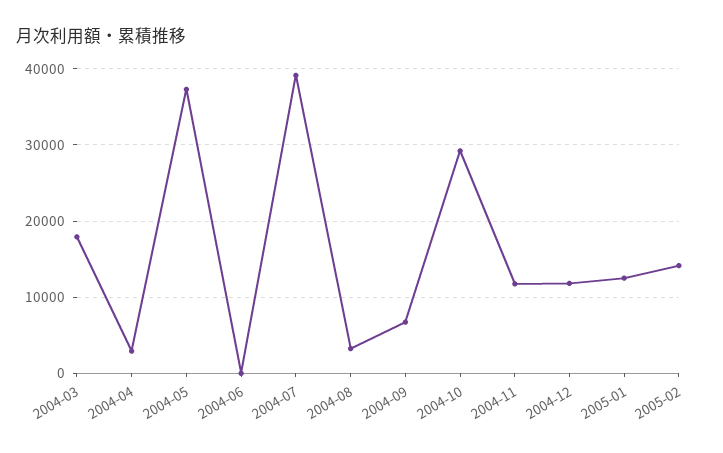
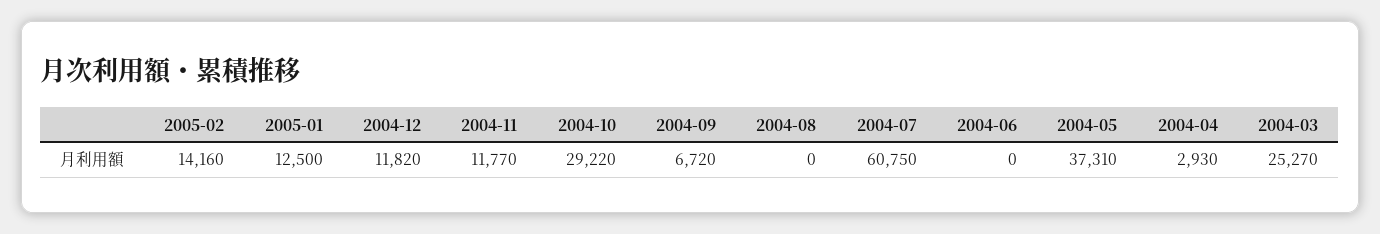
2004-03: 18000 -> 25270
2004-07: 39000 -> 60750
2004-08: 3000 -> 0

